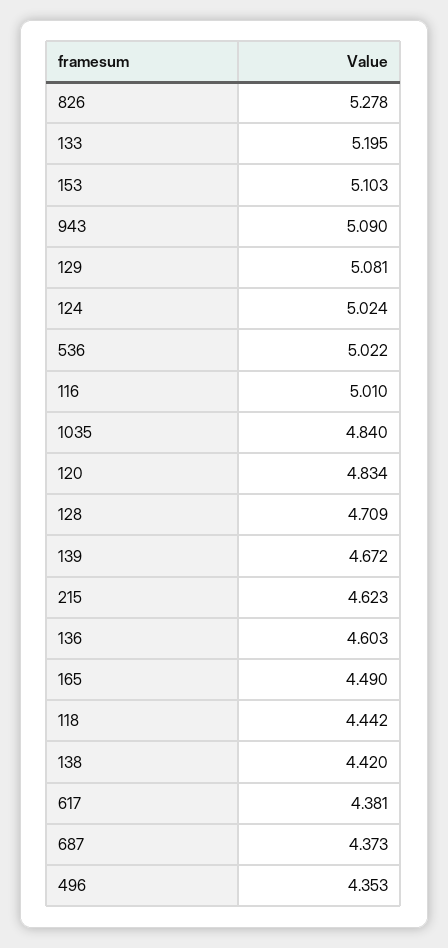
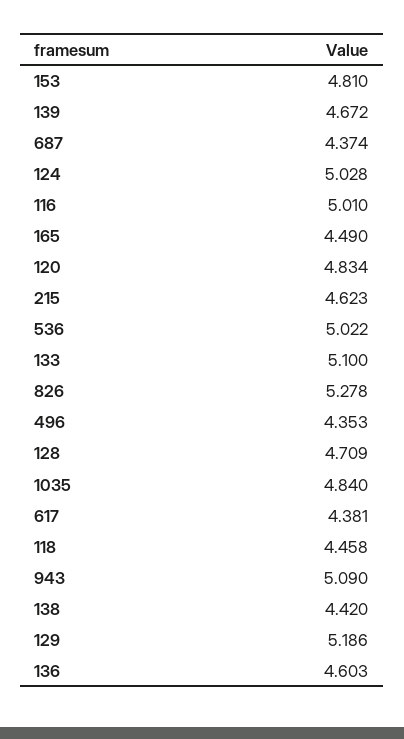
133: 5.195 -> 5.1
153: 5.103 -> 4.81
129: 5.081 -> 5.186
124: 5.024 -> 5.028
118: 4.442 -> 4.458
687: 4.373 -> 4.374

